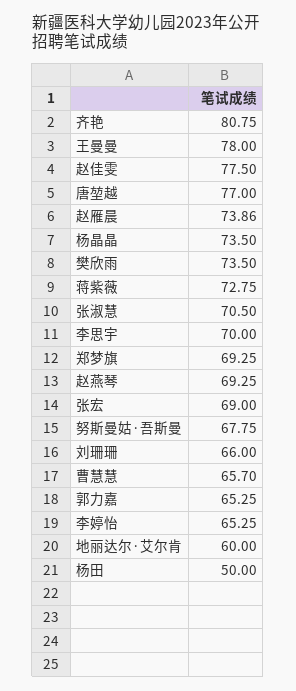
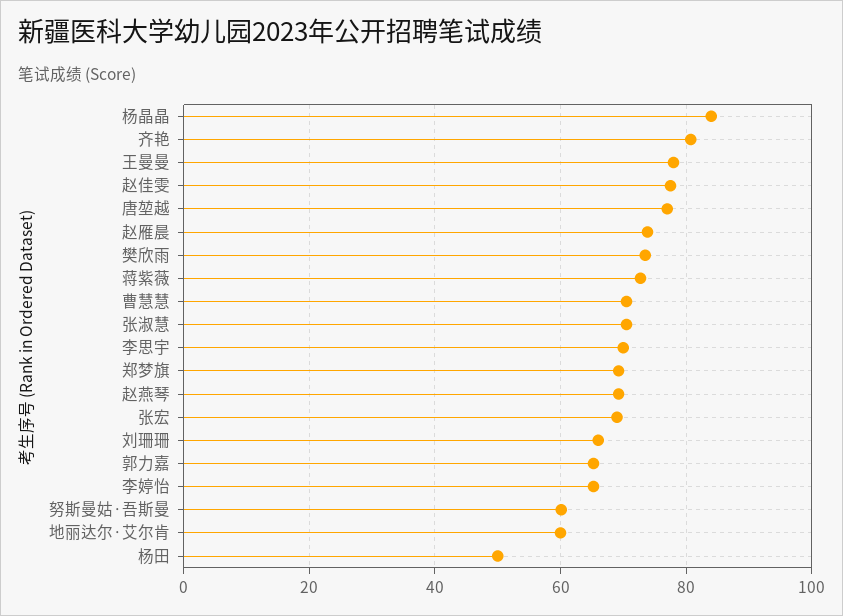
杨晶晶: 73.5 -> 84
努斯曼姑·吾斯曼: 67.75 -> 60
曹慧慧: 65.7 -> 70

